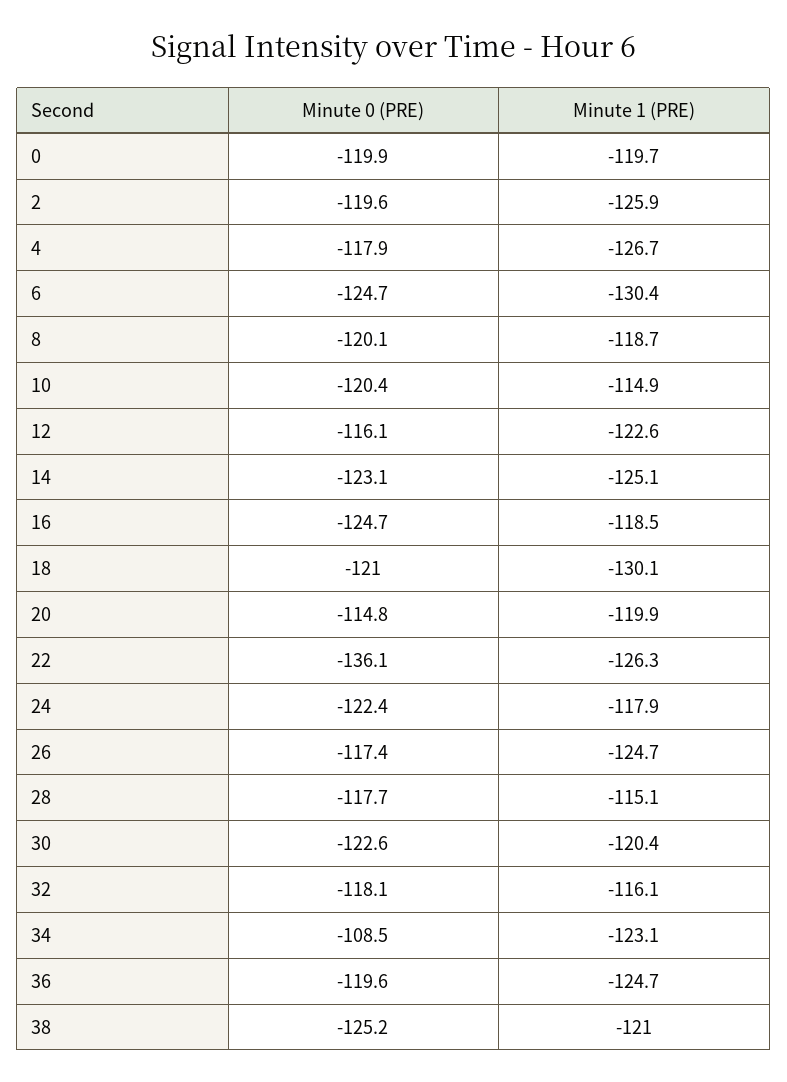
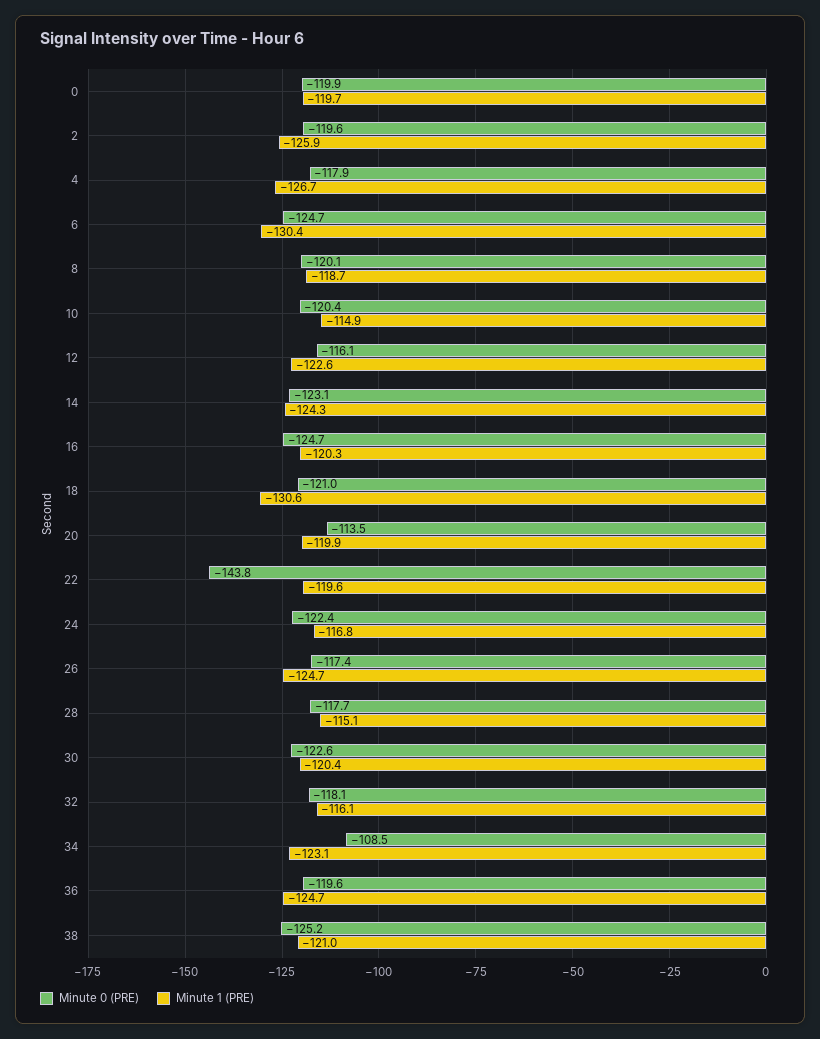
Minute 1 (PRE), 14: -125.1 -> -124.3
Minute 1 (PRE), 16: -118.5 -> -120.3
Minute 1 (PRE), 18: -130.1 -> -130.6
Minute 0 (PRE), 20: -114.8 -> -113.5
Minute 0 (PRE), 22: -136.1 -> -143.8
Minute 1 (PRE), 22: -126.3 -> -119.6
Minute 1 (PRE), 24: -117.9 -> -116.8

